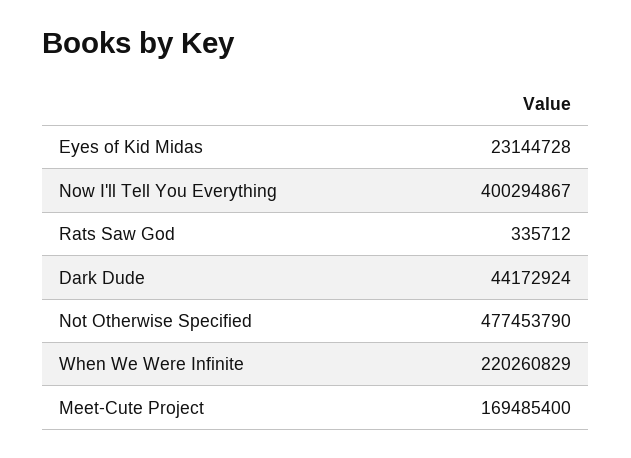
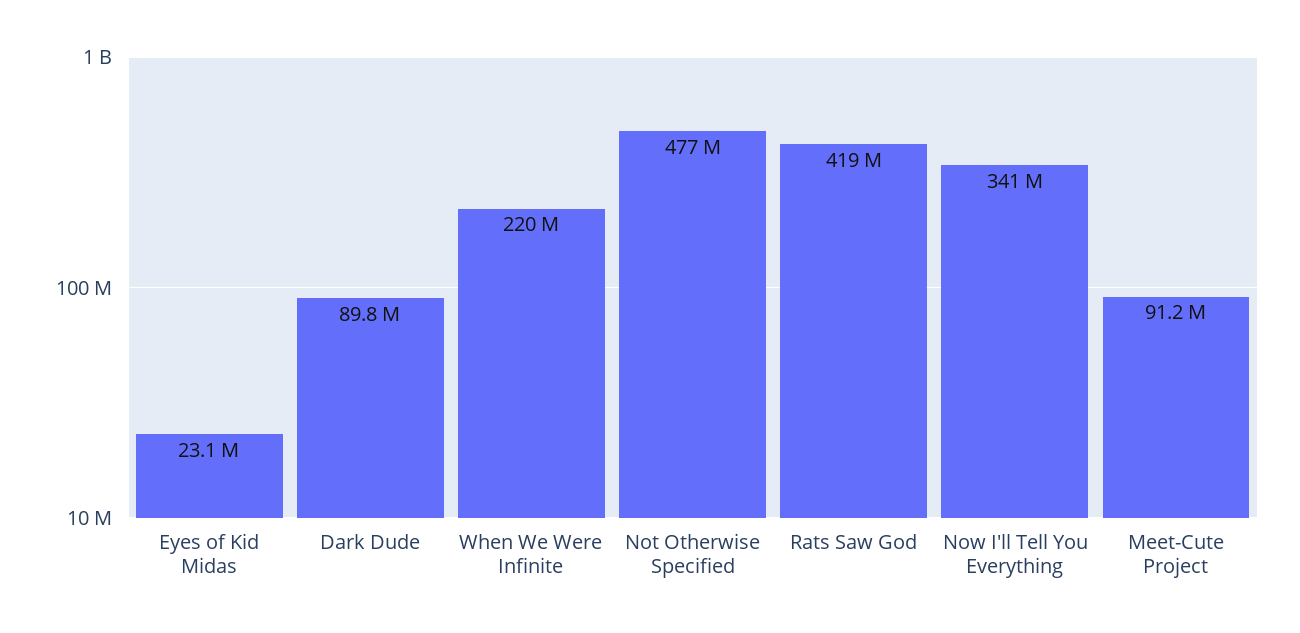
Now I'll Tell You Everything: 400294867 -> 341000000
Rats Saw God: 335712 -> 419000000
Dark Dude: 44172924 -> 89800000
Meet-Cute Project: 169485400 -> 91200000

